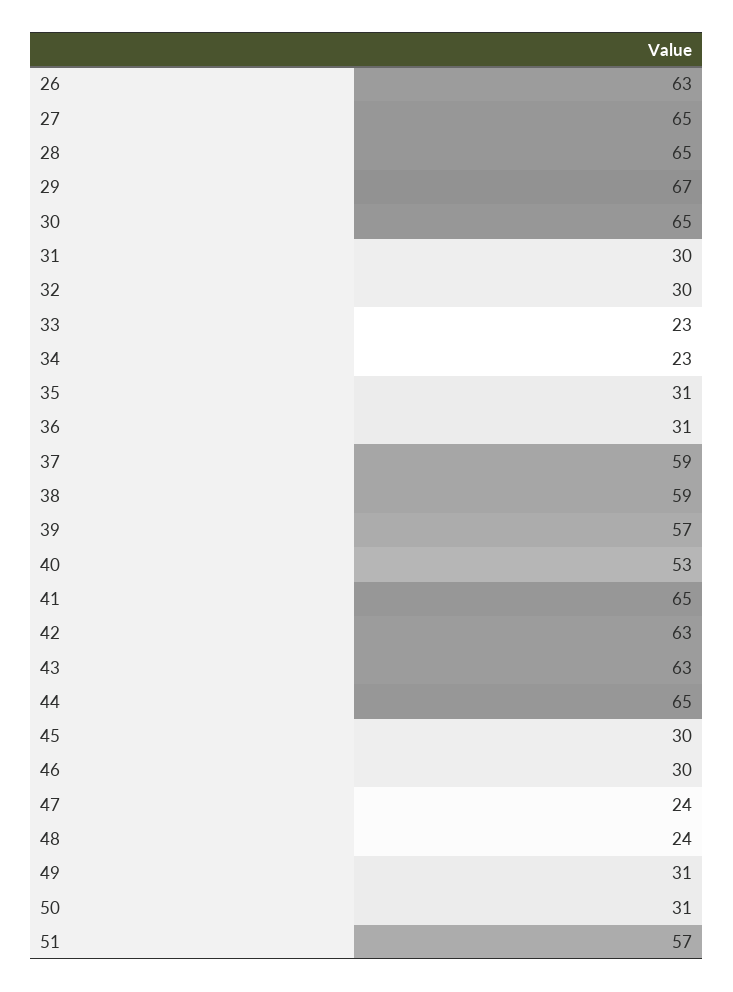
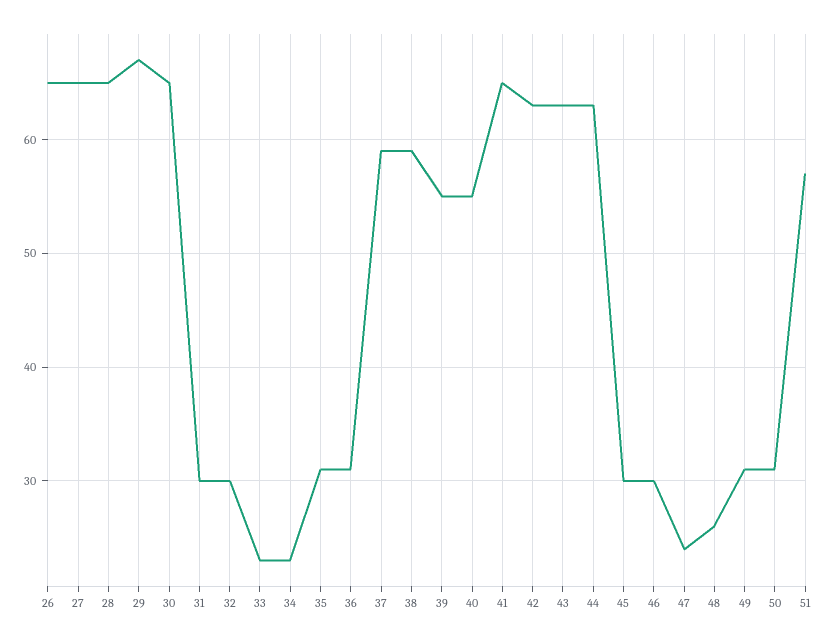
26: 63 -> 65
39: 57 -> 55
40: 53 -> 55
44: 65 -> 63
48: 24 -> 26

